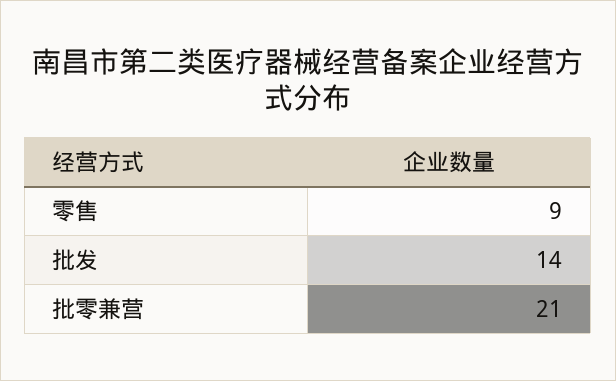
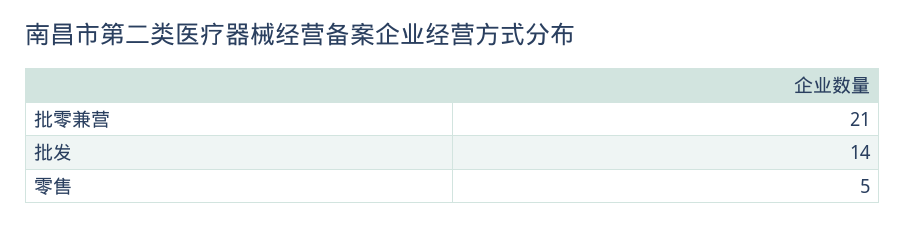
零售: 9 -> 5

